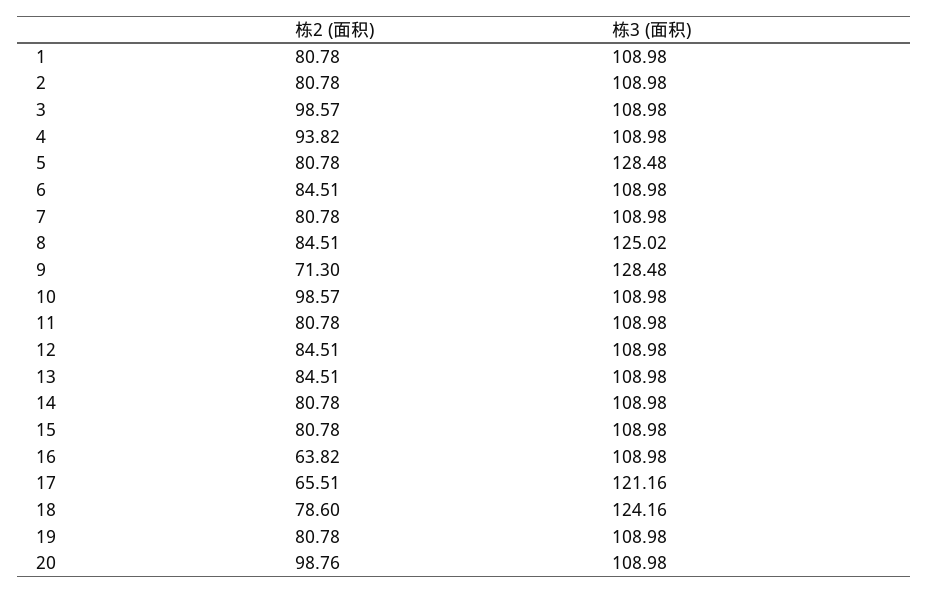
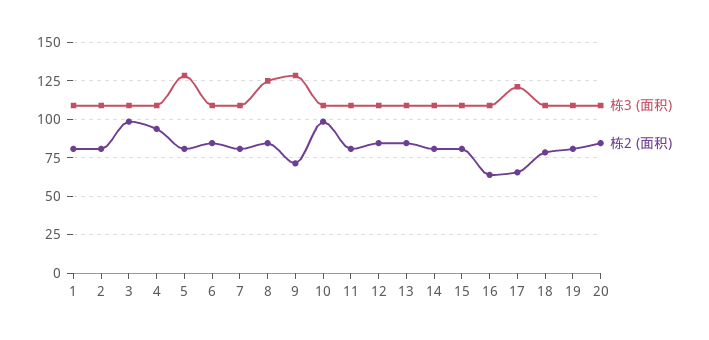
栋3 (面积), 18: 124.16 -> 110
栋2 (面积), 20: 98.76 -> 85

